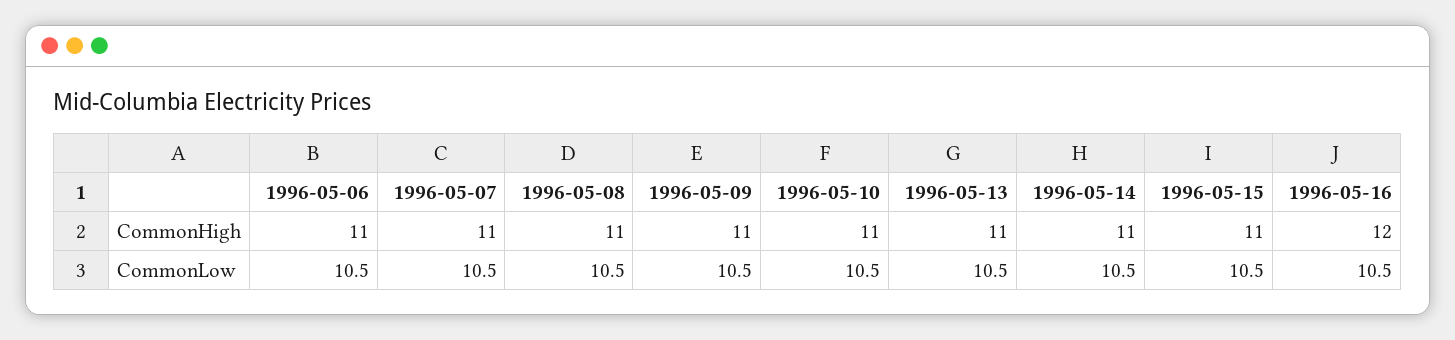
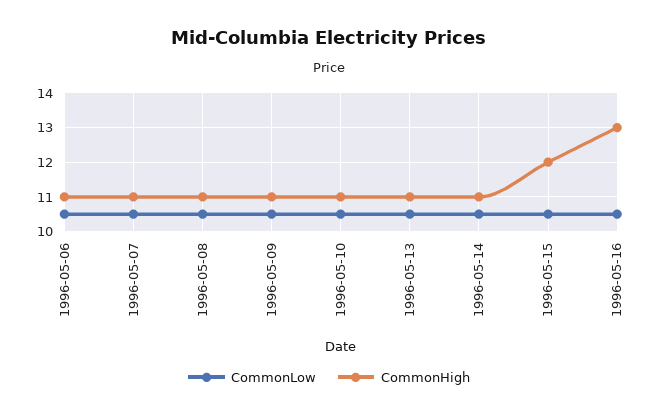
CommonHigh, 1996-05-15: 11 -> 12
CommonHigh, 1996-05-16: 12 -> 13

